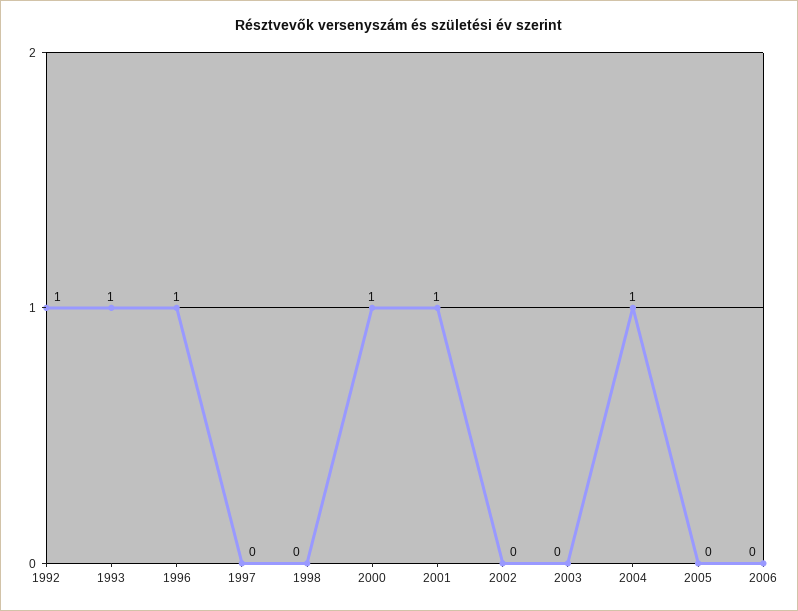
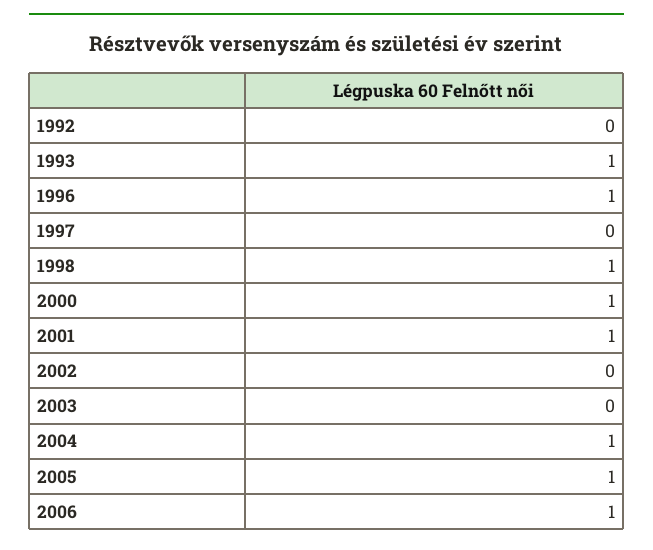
1992: 1 -> 0
1998: 0 -> 1
2005: 0 -> 1
2006: 0 -> 1

